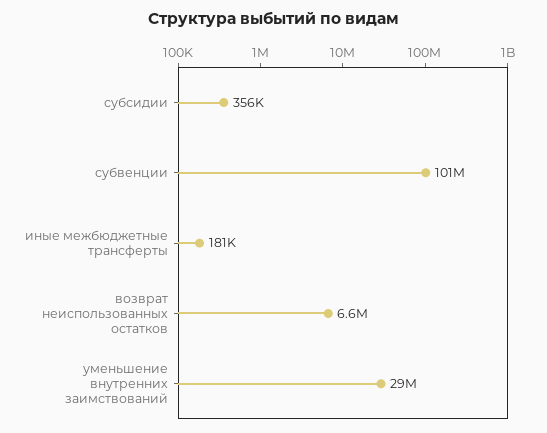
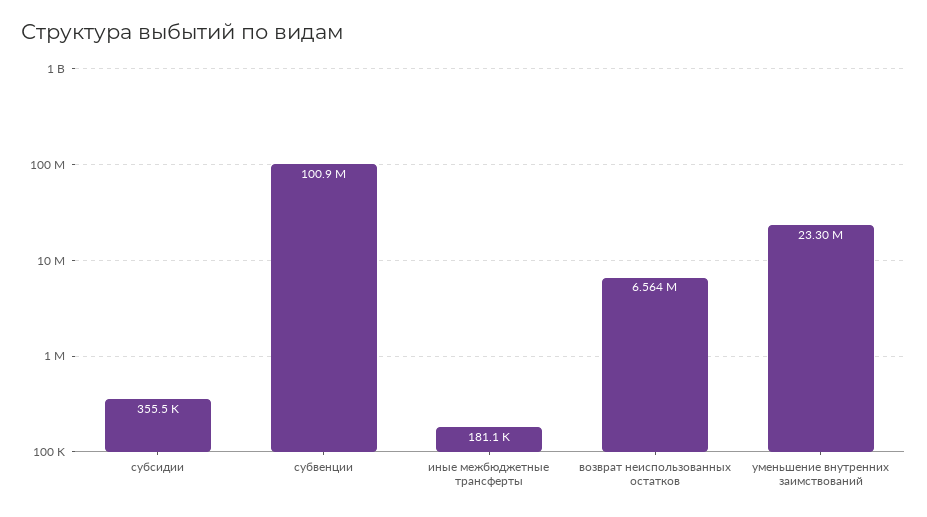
уменьшение внутренних заимствований: 29000000 -> 23300000

